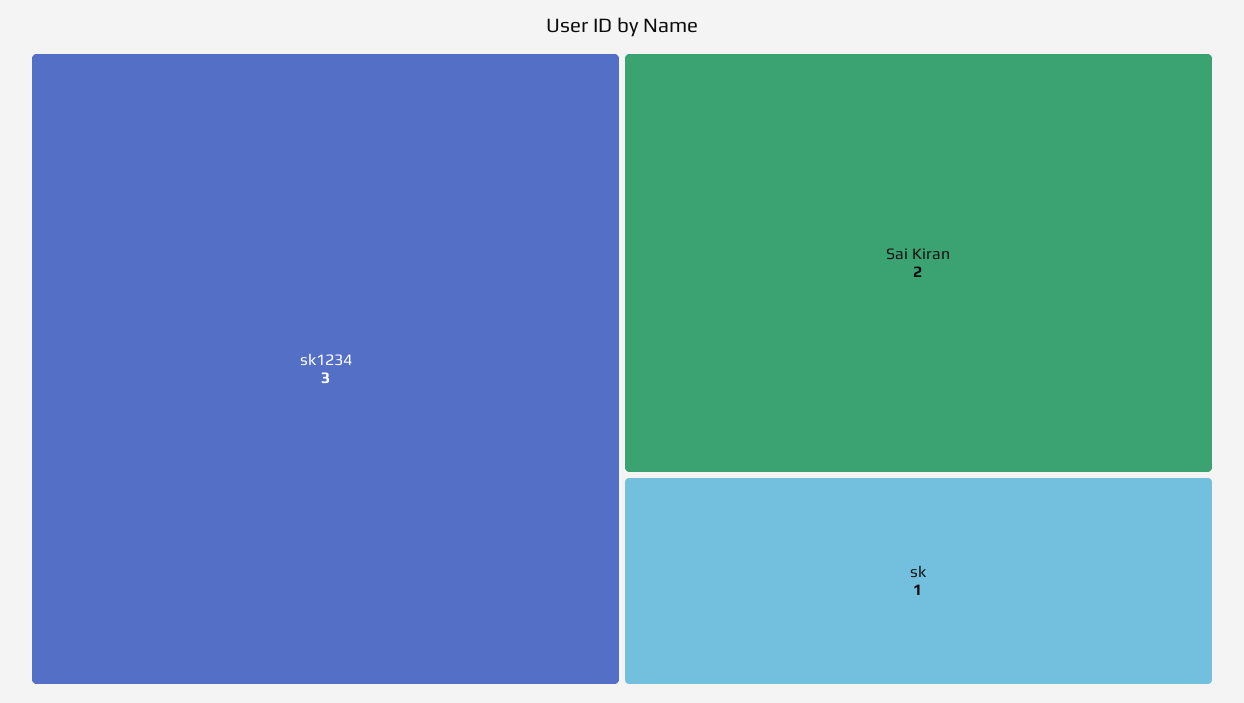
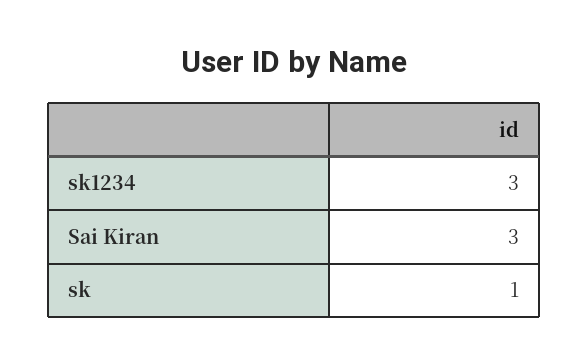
Sai Kiran: 2 -> 3

